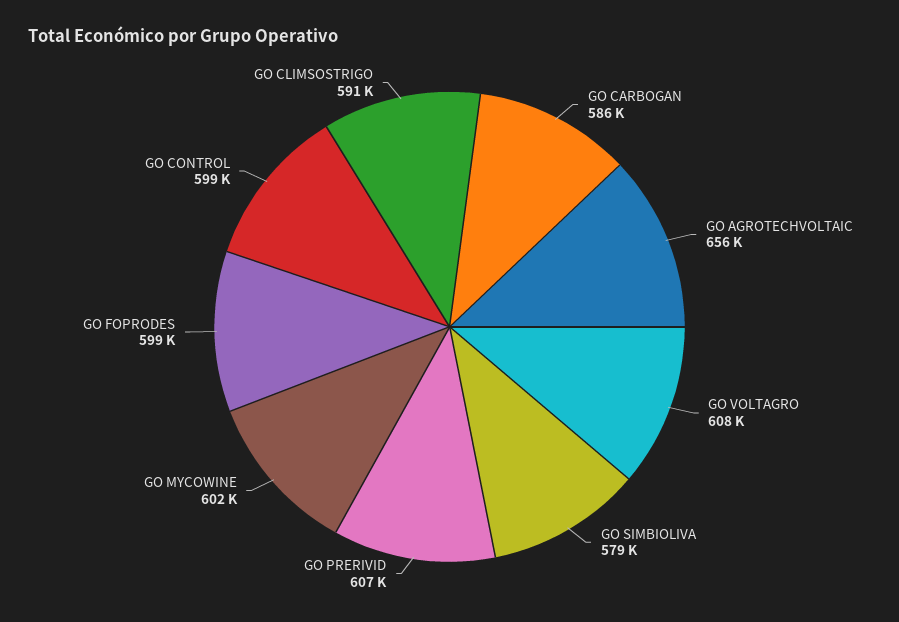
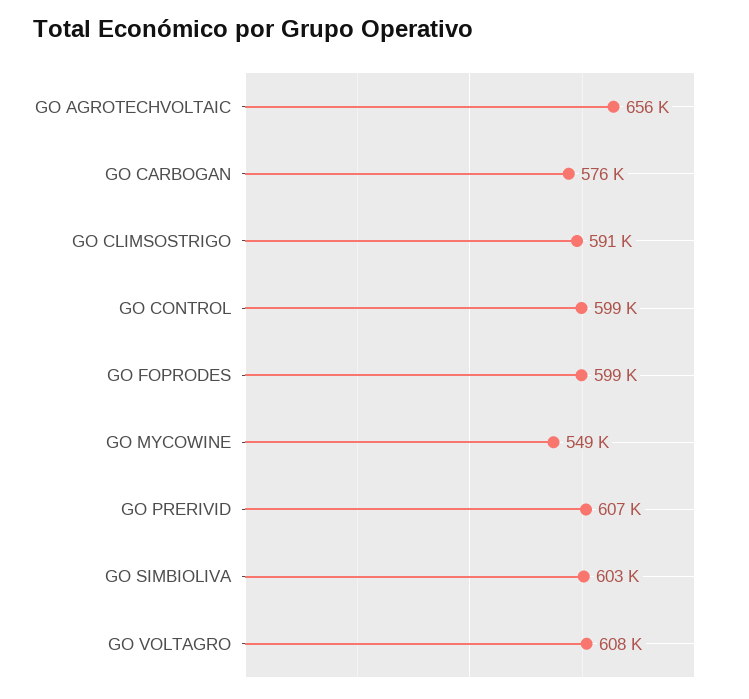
GO CARBOGAN: 586000 -> 576000
GO SIMBIOLIVA: 579000 -> 603000
GO MYCOWINE: 602000 -> 549000

